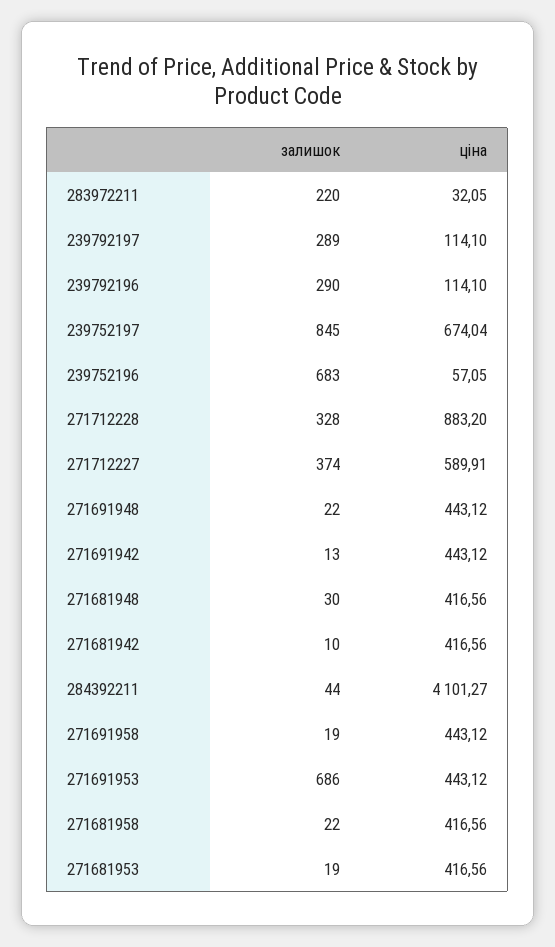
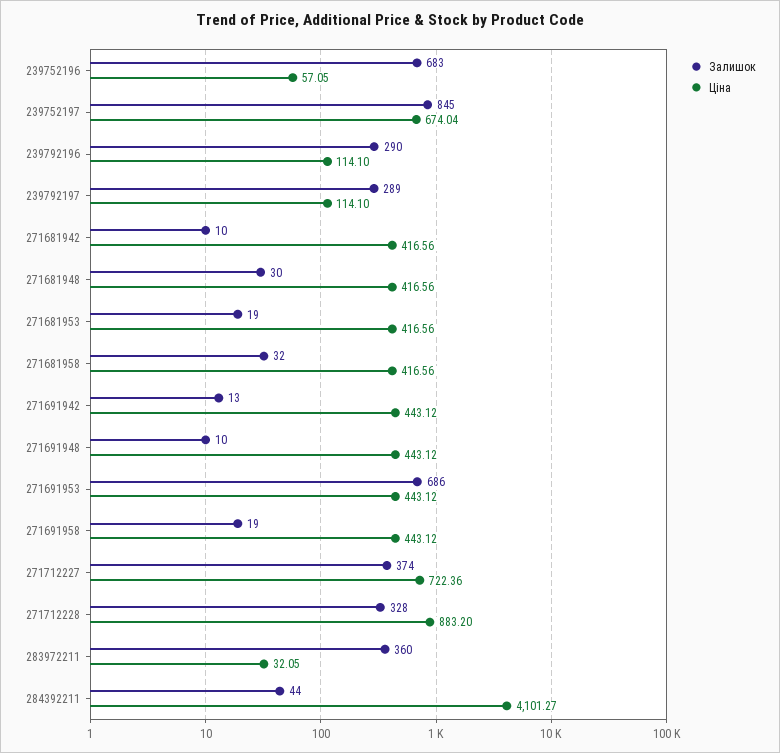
залишок, 283972211: 220 -> 360
ціна, 271712227: 589.91 -> 722.36
залишок, 271691948: 22 -> 10
залишок, 271681958: 22 -> 32

